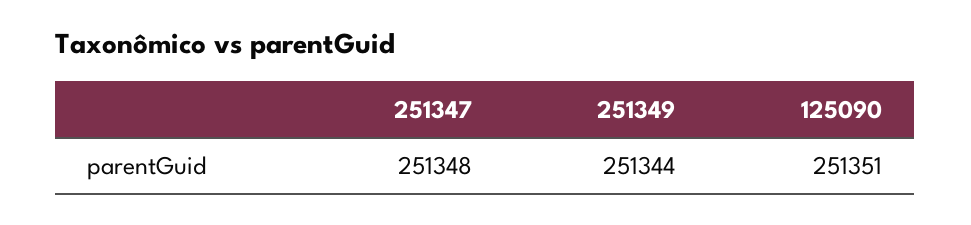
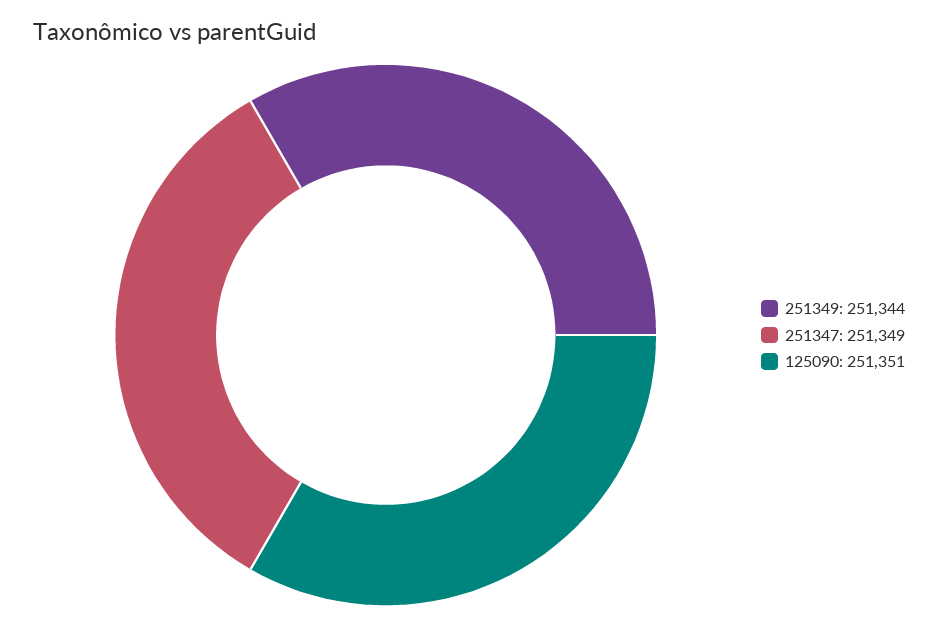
251347: 251348 -> 251349

